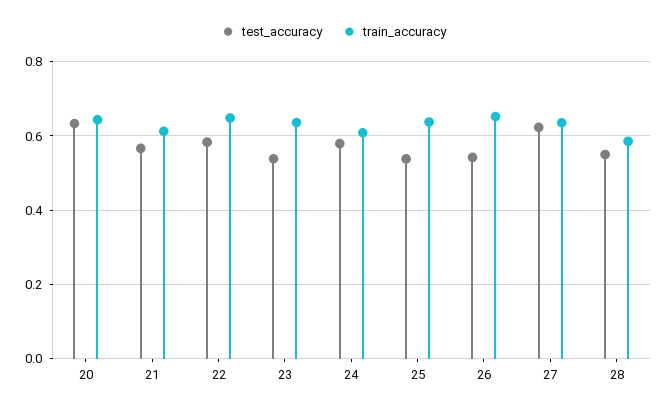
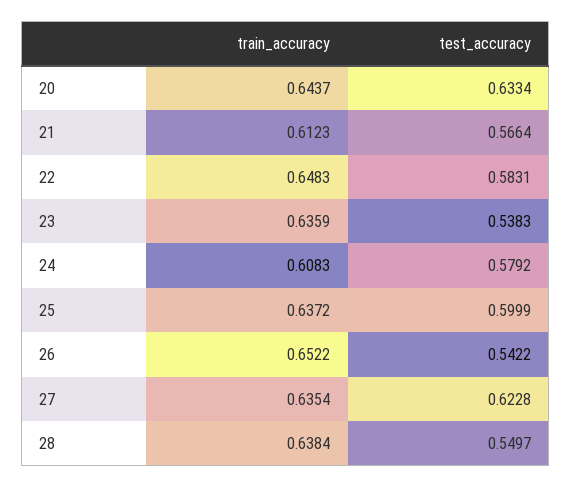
test_accuracy, 25: 0.54 -> 0.5999
train_accuracy, 28: 0.58 -> 0.6384

